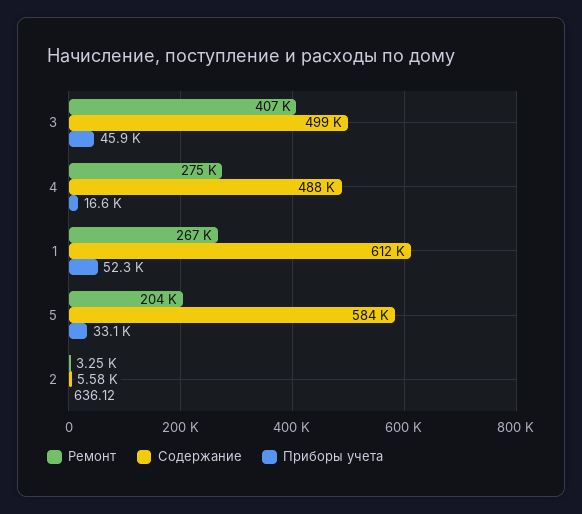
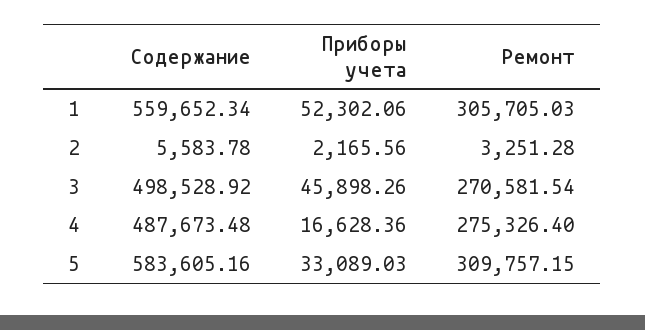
Ремонт, 3: 407000 -> 270581.54
Ремонт, 1: 267000 -> 305705.03
Содержание, 1: 612000 -> 559652.34
Ремонт, 5: 204000 -> 309757.15
Приборы учета, 2: 636.12 -> 2165.56

